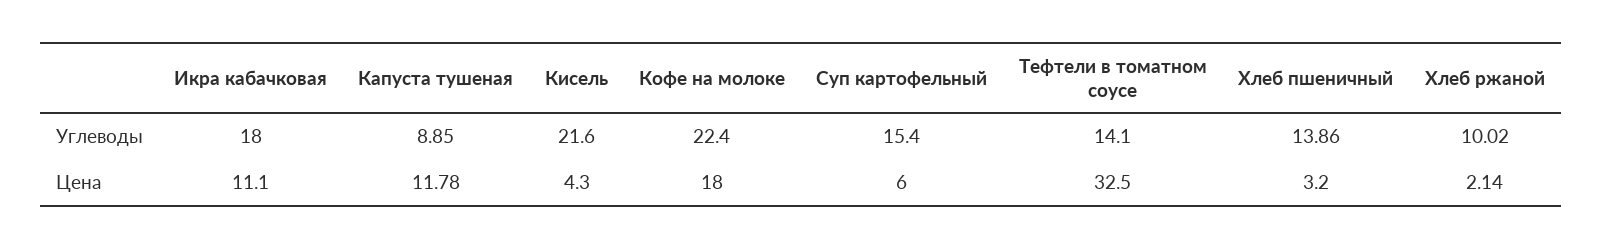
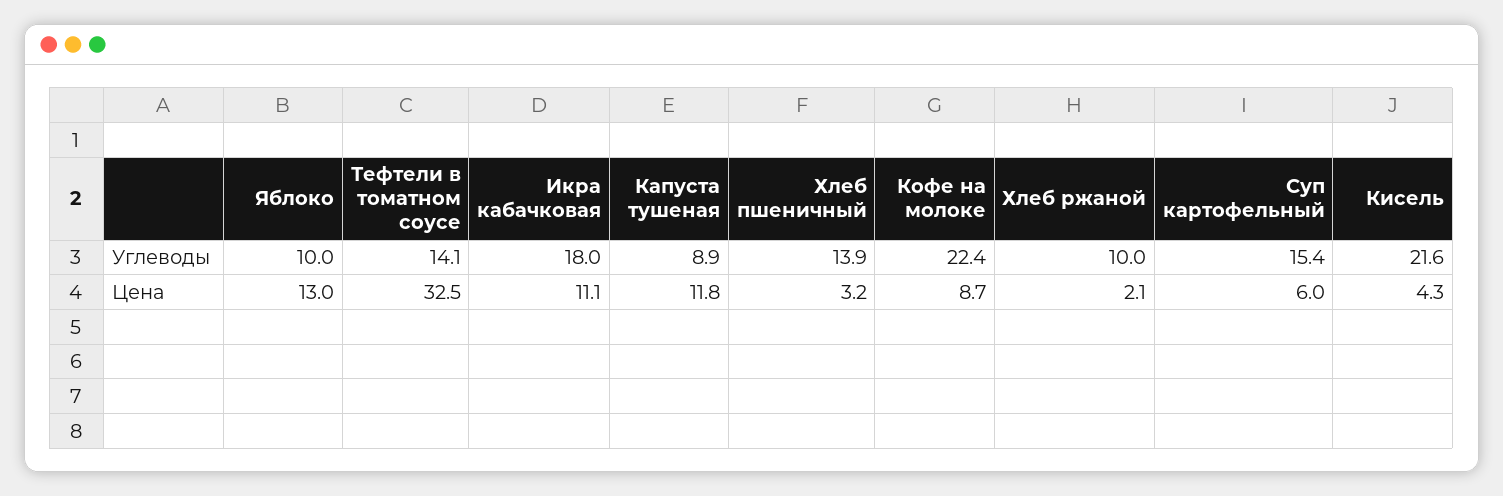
Кофе на молоке, Цена: 18 -> 8.7
Яблоко, Углеводы: none -> 10
Яблоко, Цена: none -> 13

